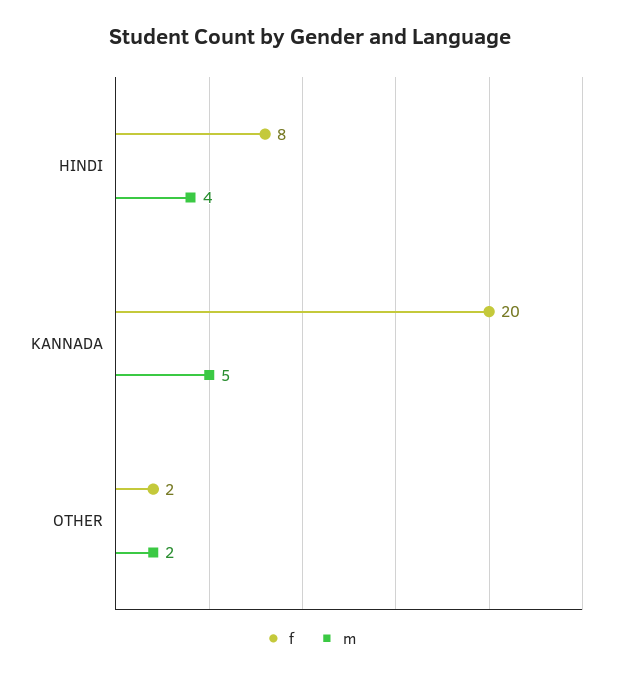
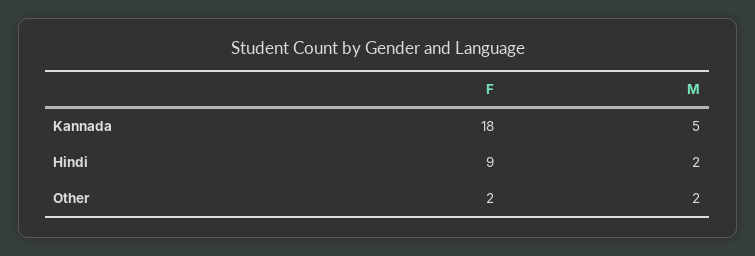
f, HINDI: 8 -> 9
m, HINDI: 4 -> 2
f, KANNADA: 20 -> 18

